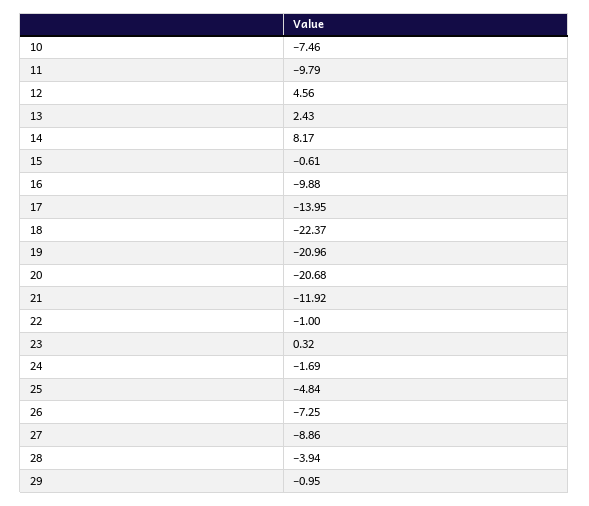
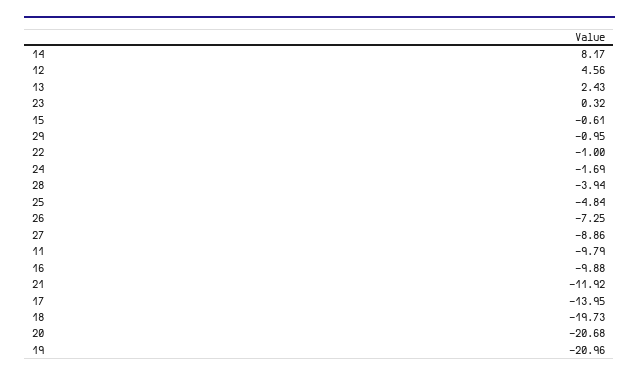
10: -7.46 -> none
18: -22.37 -> -19.73

